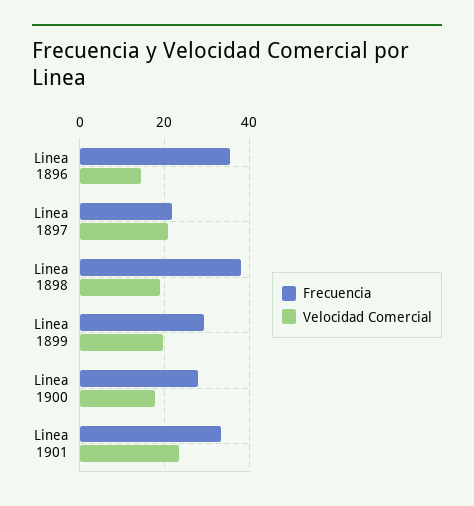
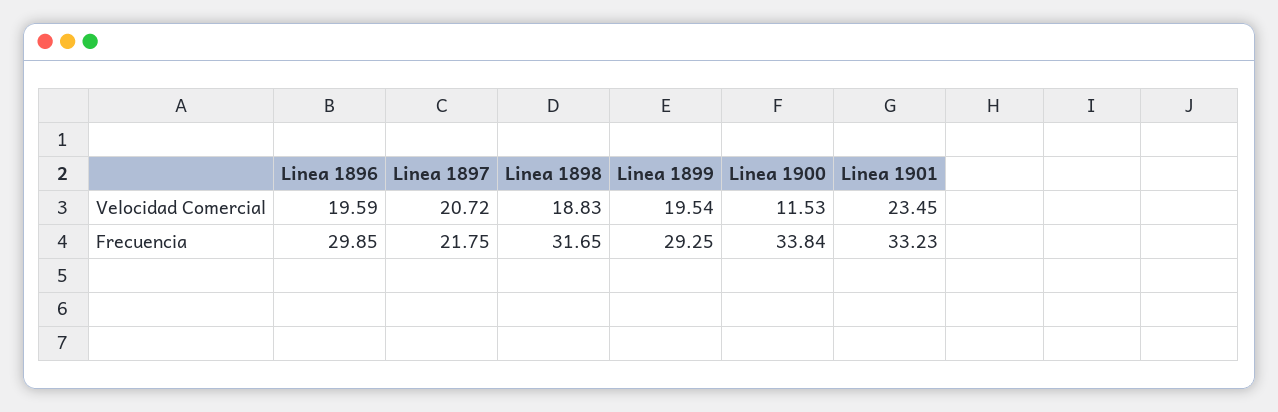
Frecuencia, Linea 1896: 36 -> 29.85
Velocidad Comercial, Linea 1896: 14 -> 19.59
Frecuencia, Linea 1898: 38 -> 31.65
Frecuencia, Linea 1900: 28 -> 33.84
Velocidad Comercial, Linea 1900: 18 -> 11.53

